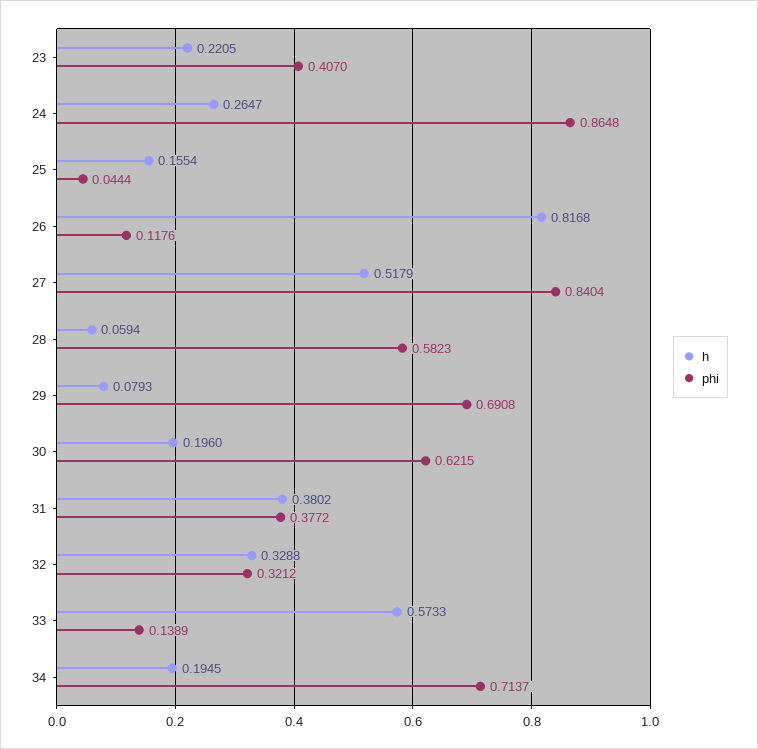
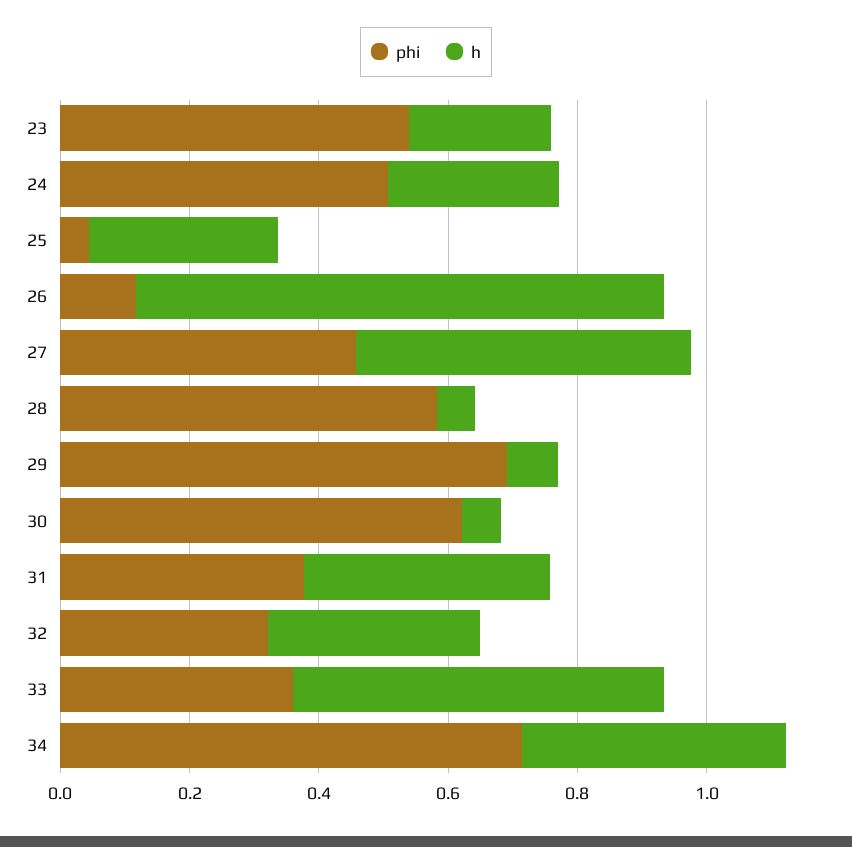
phi, 23: 0.407 -> 0.55
phi, 24: 0.8648 -> 0.5
h, 25: 0.1554 -> 0.3
phi, 27: 0.8404 -> 0.45
h, 30: 0.196 -> 0.05
phi, 33: 0.1389 -> 0.35
h, 34: 0.1945 -> 0.4

